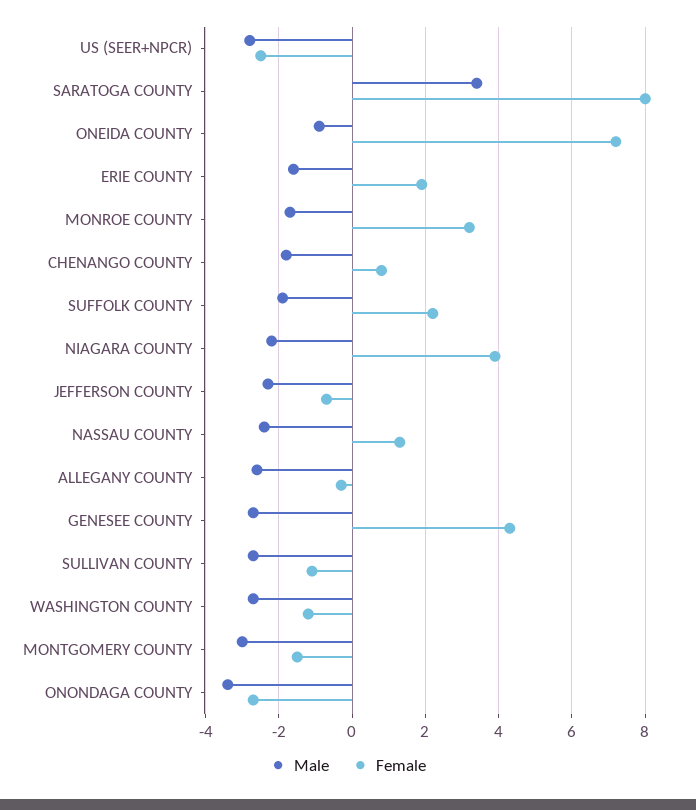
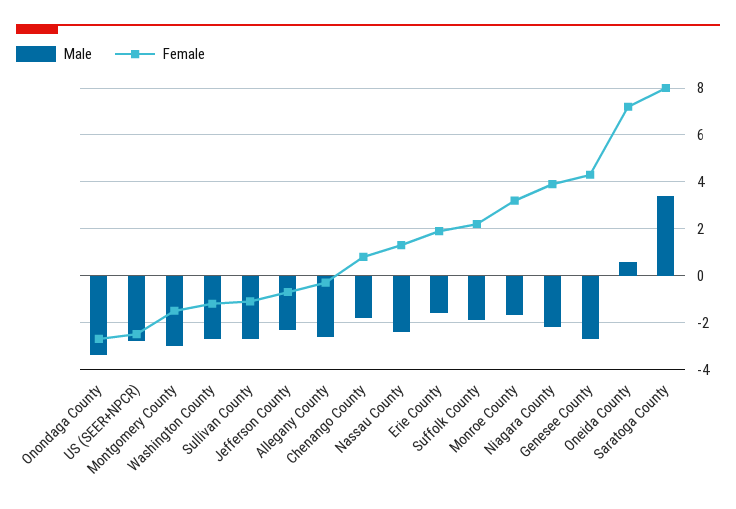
Male, ONEIDA COUNTY: -1 -> 0.5

